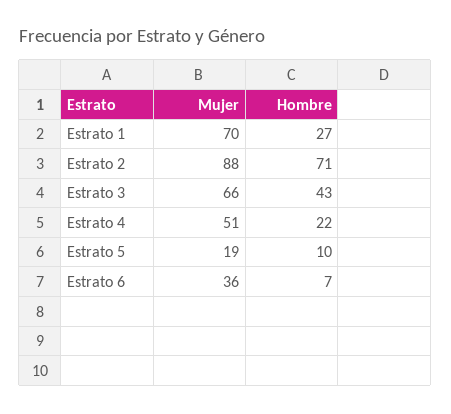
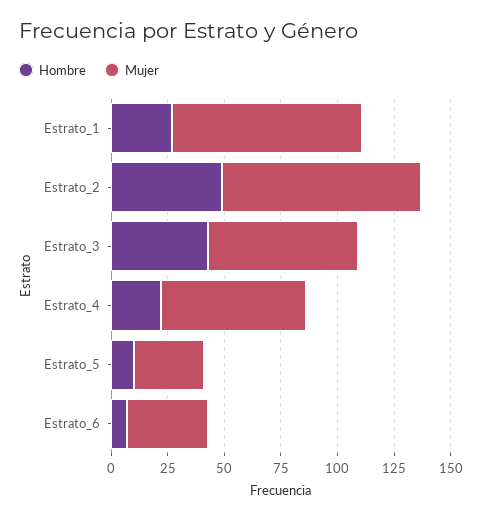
Mujer, Estrato 1: 70 -> 85
Hombre, Estrato 2: 71 -> 50
Mujer, Estrato 4: 51 -> 65
Mujer, Estrato 5: 19 -> 30

